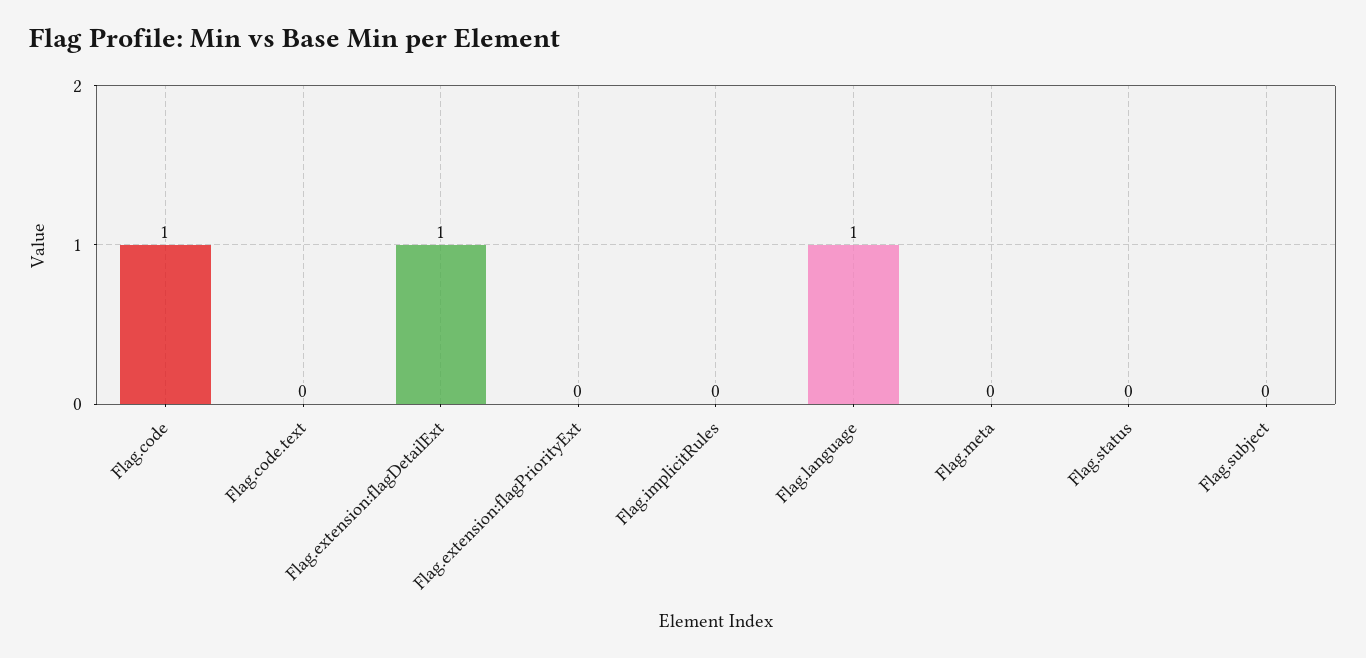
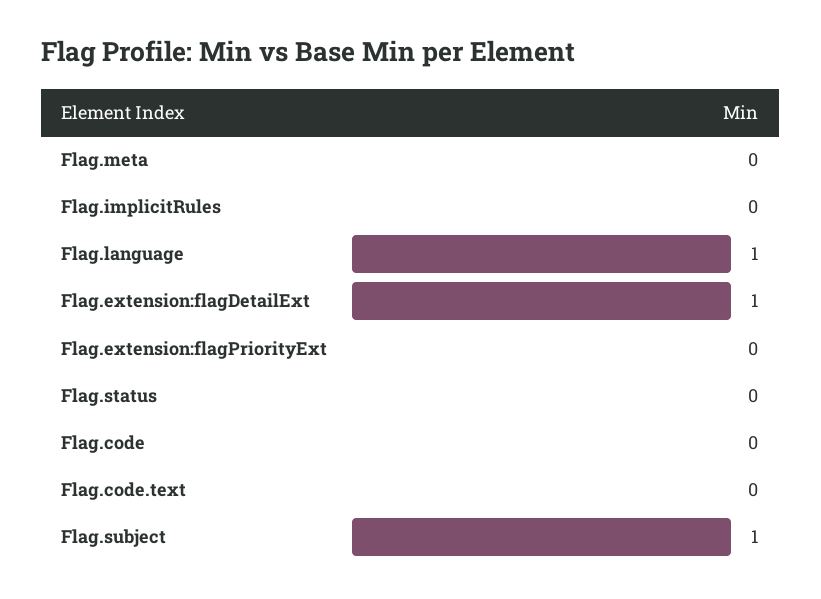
Flag.code: 1 -> 0
Flag.subject: 0 -> 1

